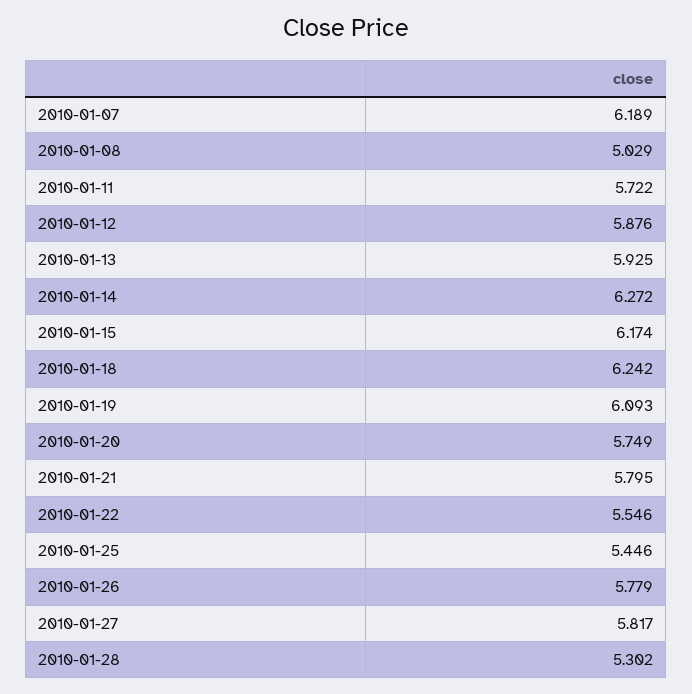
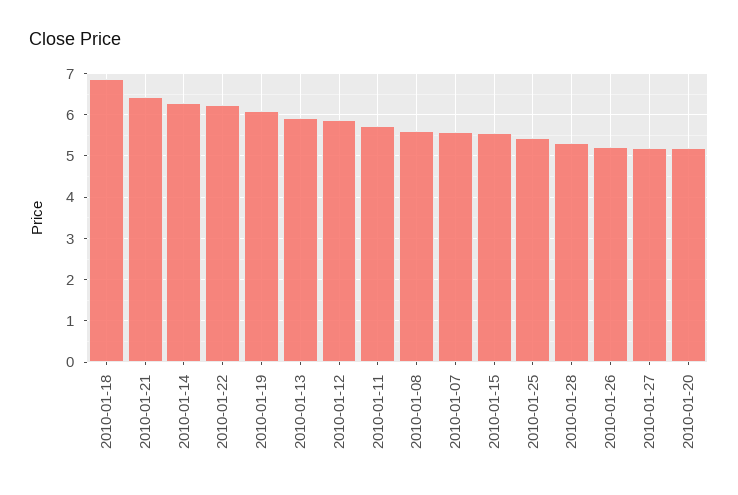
2010-01-07: 6.189 -> 5.6
2010-01-08: 5.029 -> 5.6
2010-01-15: 6.174 -> 5.6
2010-01-18: 6.242 -> 6.8
2010-01-20: 5.749 -> 5.2
2010-01-21: 5.795 -> 6.4
2010-01-22: 5.546 -> 6.2
2010-01-26: 5.779 -> 5.2
2010-01-27: 5.817 -> 5.2

